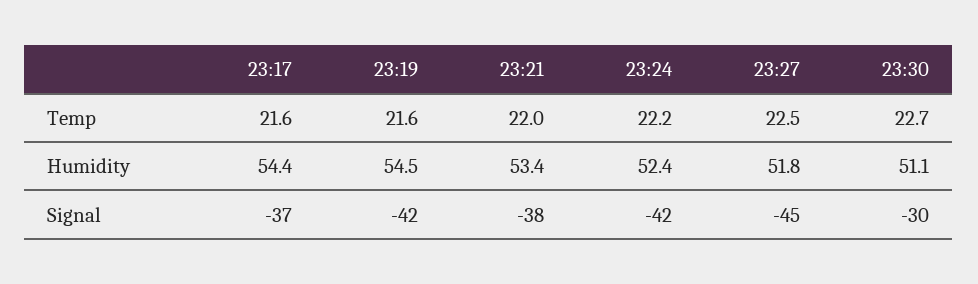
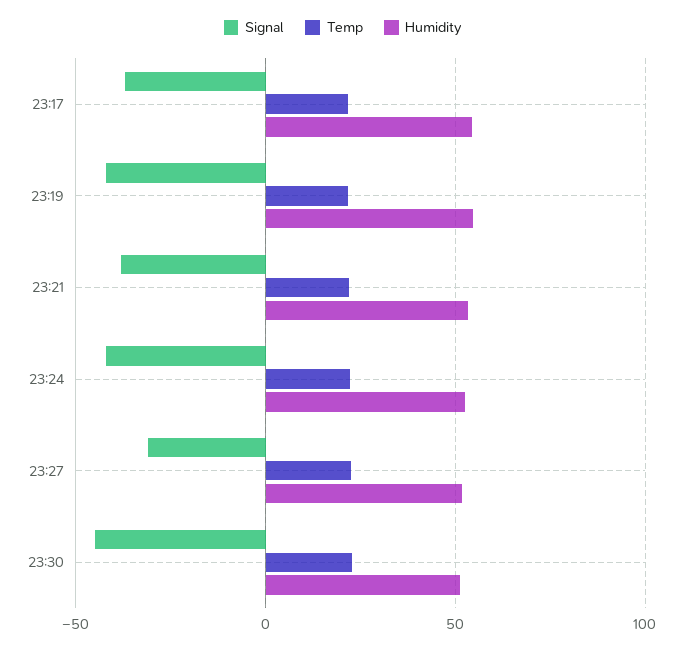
Signal, 23:27: -45 -> -30
Signal, 23:30: -30 -> -45

